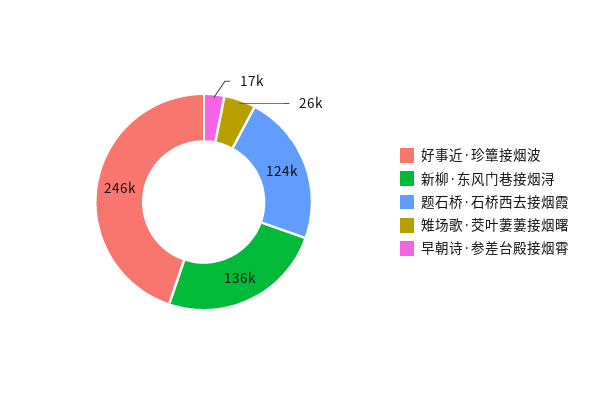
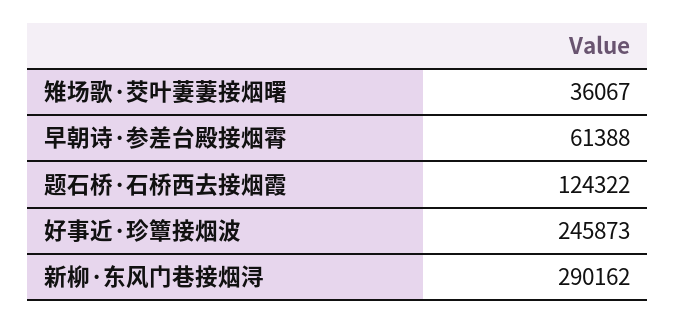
新柳·东风门巷接烟浔: 136000 -> 290162
雉场歌·茭叶萋萋接烟曙: 26000 -> 36067
早朝诗·参差台殿接烟霄: 17000 -> 61388

